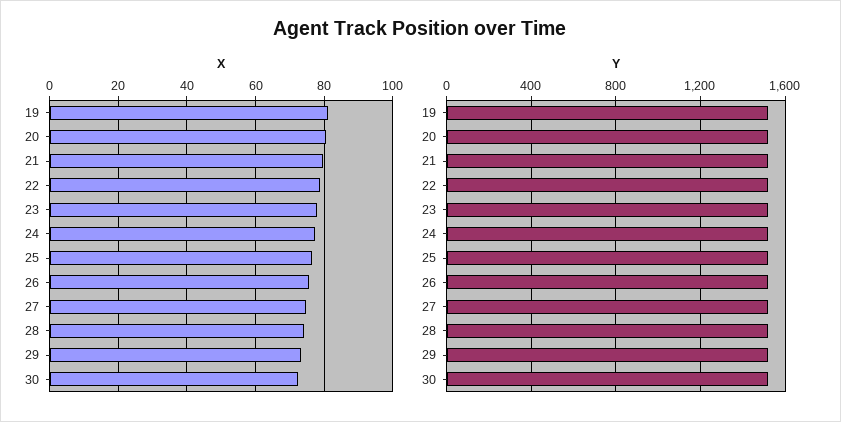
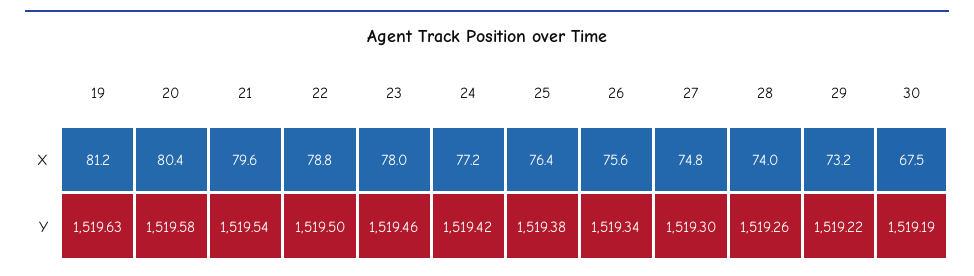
X, 30: 72 -> 67.5

